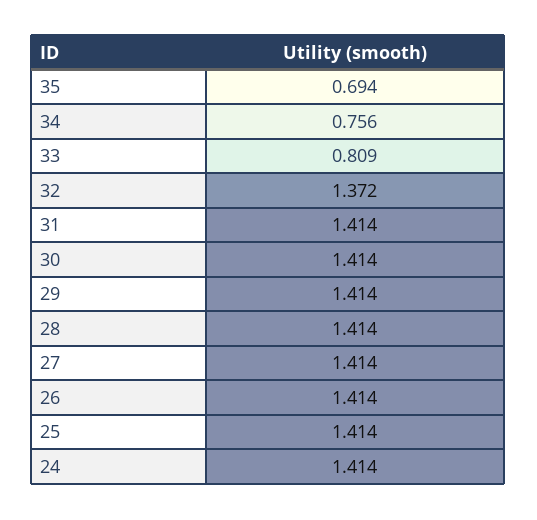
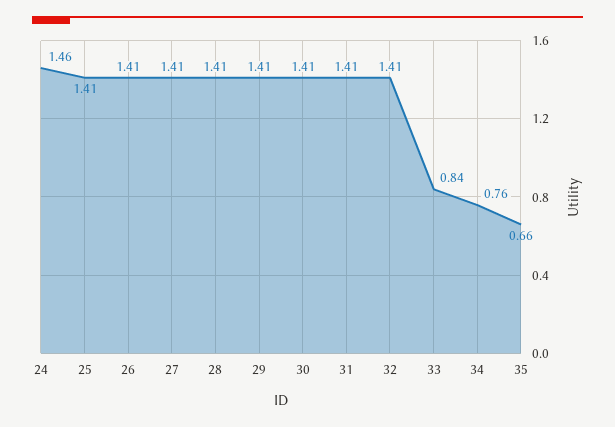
35: 0.694 -> 0.66
33: 0.809 -> 0.84
32: 1.372 -> 1.41
24: 1.414 -> 1.46

